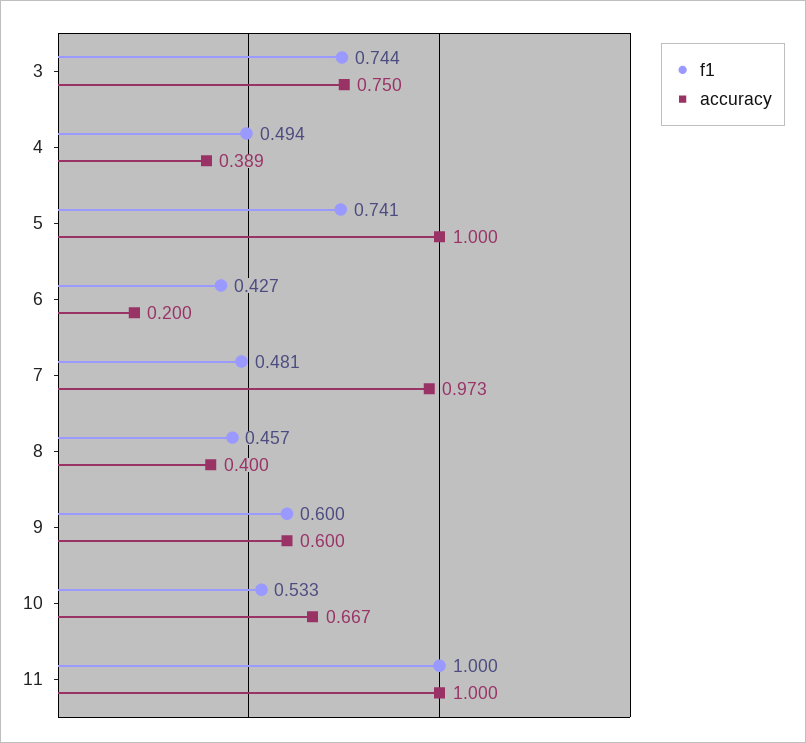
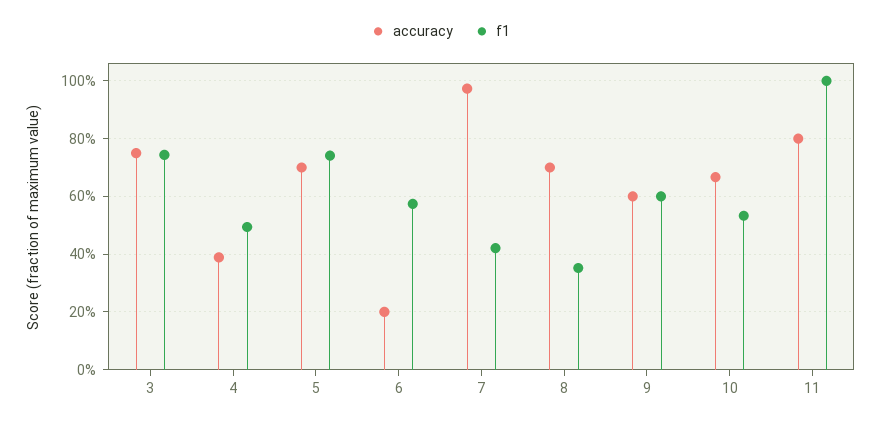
accuracy, 5: 1 -> 0.7
f1, 6: 0.427 -> 0.575
f1, 7: 0.481 -> 0.425
f1, 8: 0.457 -> 0.35
accuracy, 8: 0.4 -> 0.7
accuracy, 11: 1 -> 0.8

